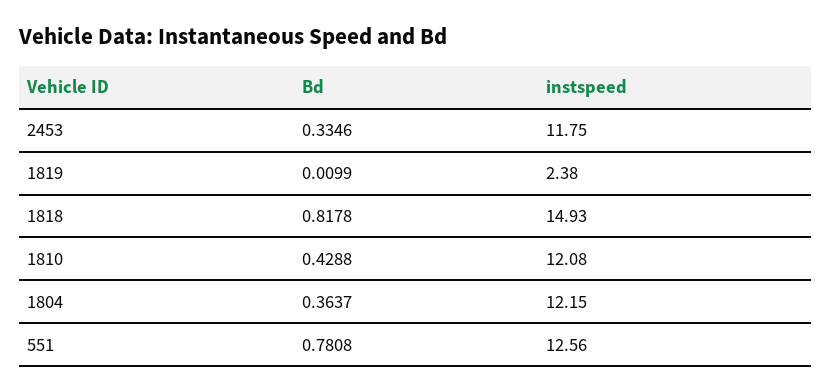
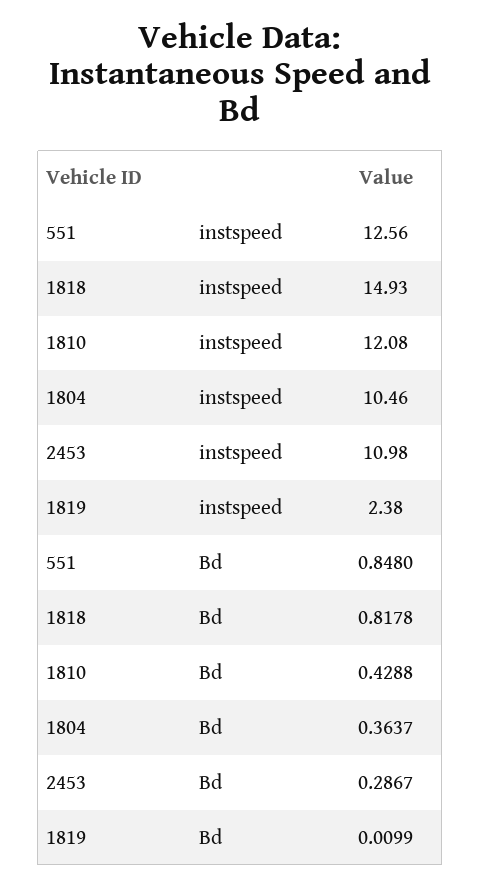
Bd, 2453: 0.3346 -> 0.2867
instspeed, 2453: 11.75 -> 10.98
instspeed, 1804: 12.15 -> 10.46
Bd, 551: 0.7808 -> 0.848

